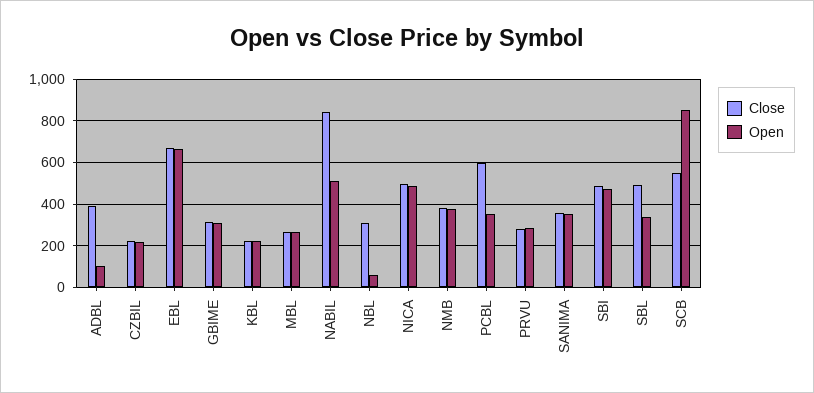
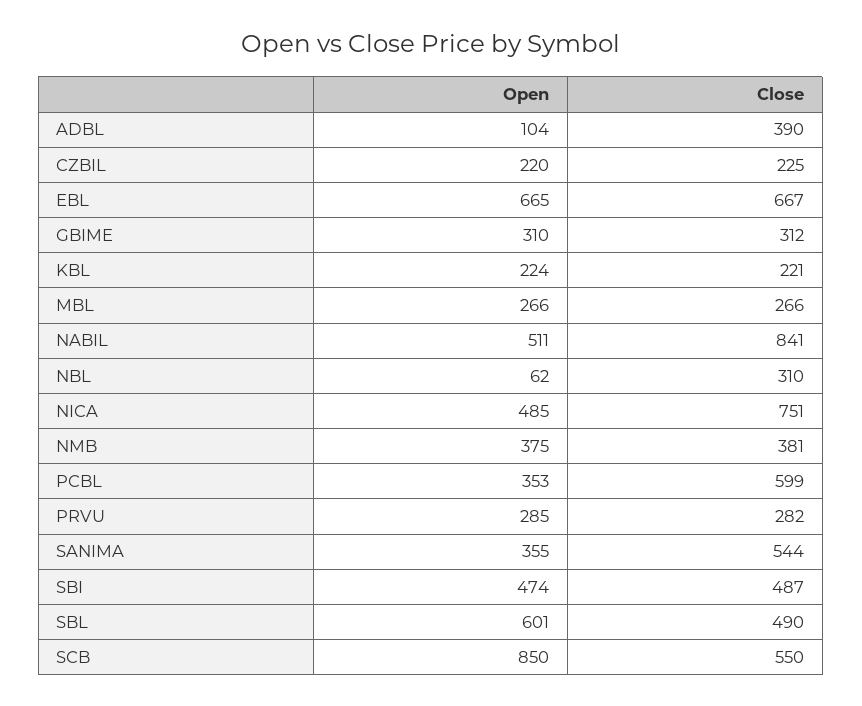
Close, NICA: 500 -> 751
Close, SANIMA: 350 -> 544
Open, SBL: 350 -> 601

